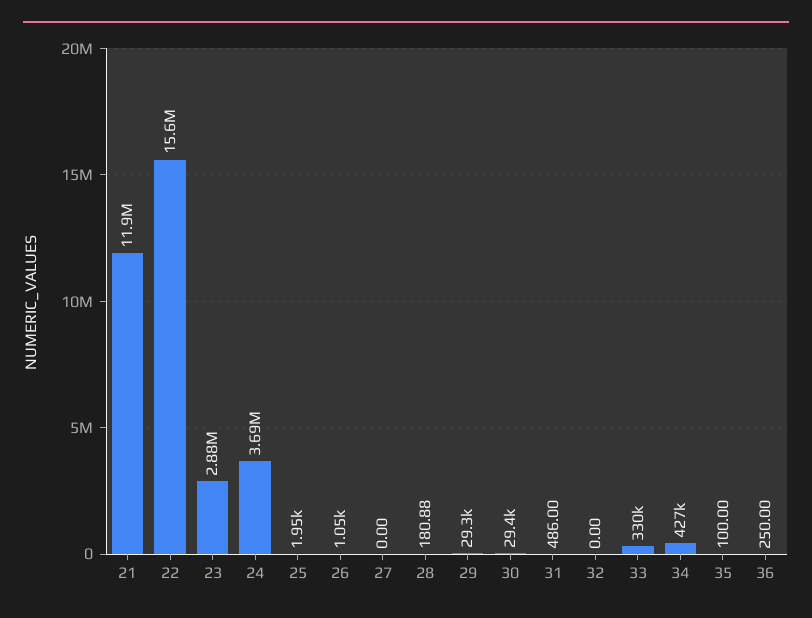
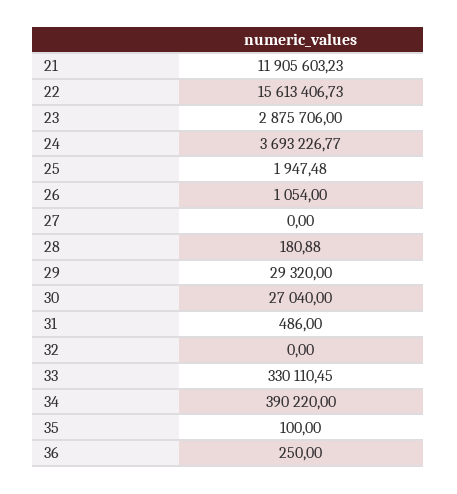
30: 29400 -> 27040
34: 427000 -> 390220

